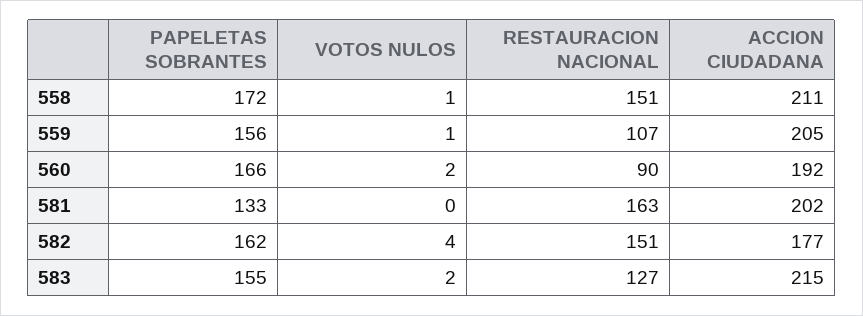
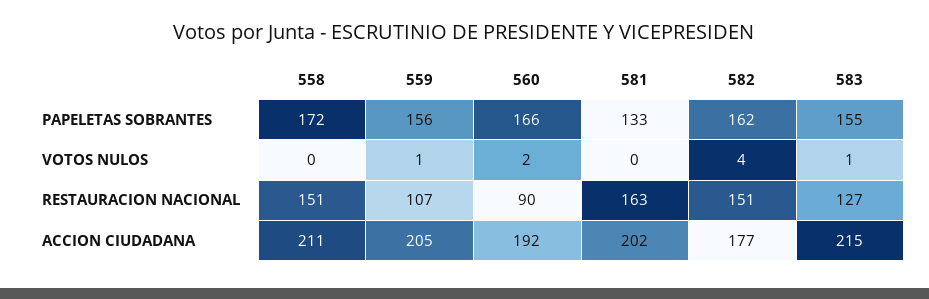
VOTOS NULOS, 558: 1 -> 0
VOTOS NULOS, 583: 2 -> 1

